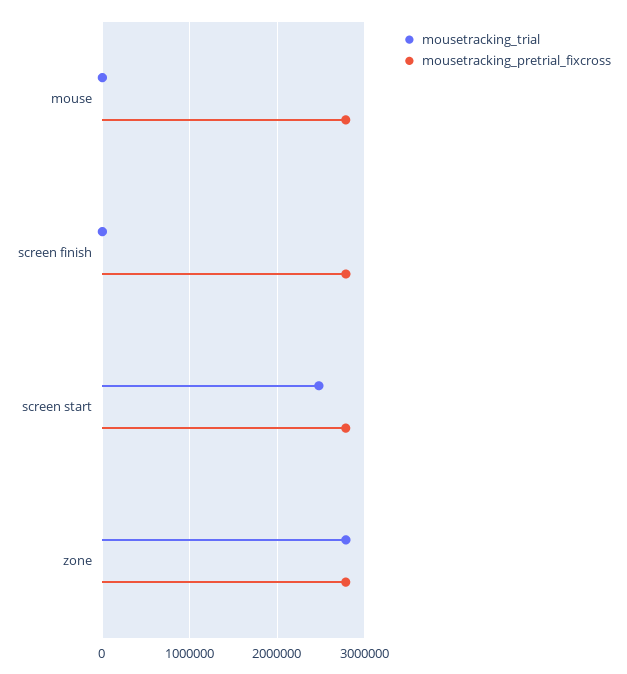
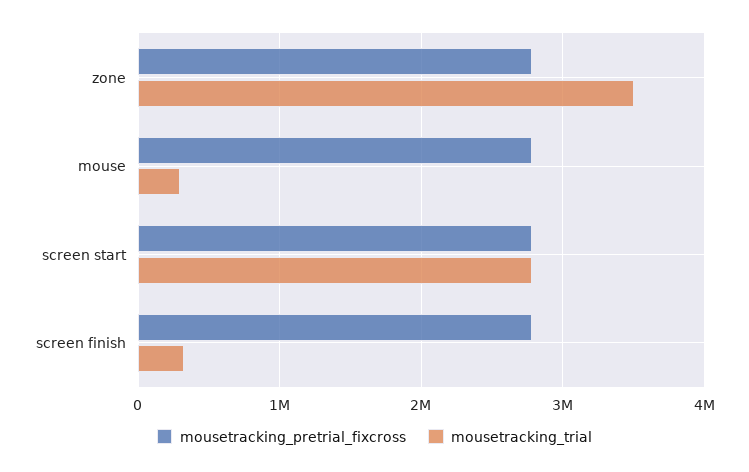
mousetracking_trial, mouse: 0 -> 300000
mousetracking_trial, screen finish: 0 -> 300000
mousetracking_trial, screen start: 2500000 -> 2800000
mousetracking_trial, zone: 2800000 -> 3500000

